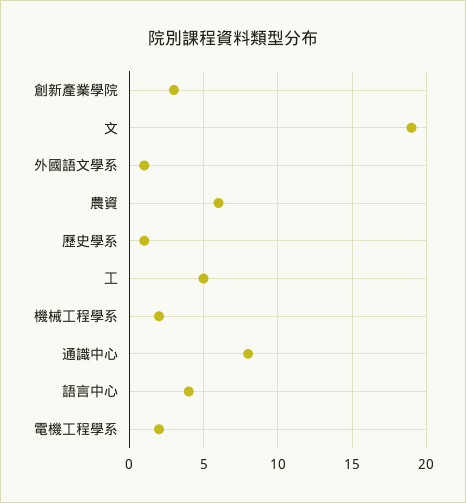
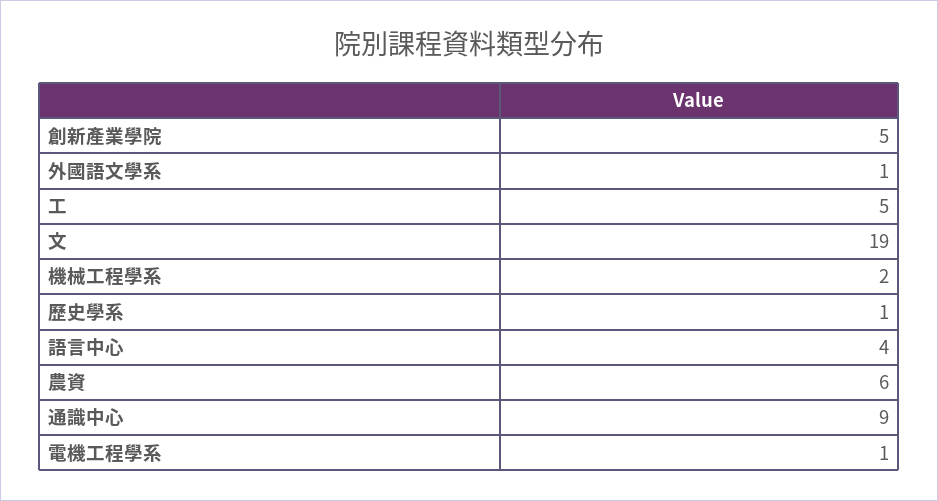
創新產業學院: 3 -> 5
通識中心: 8 -> 9
電機工程學系: 2 -> 1

